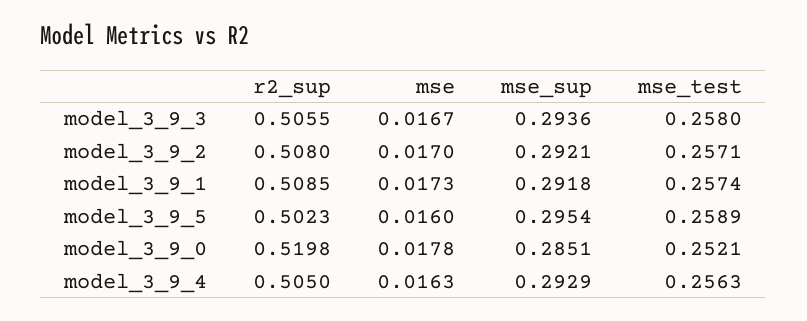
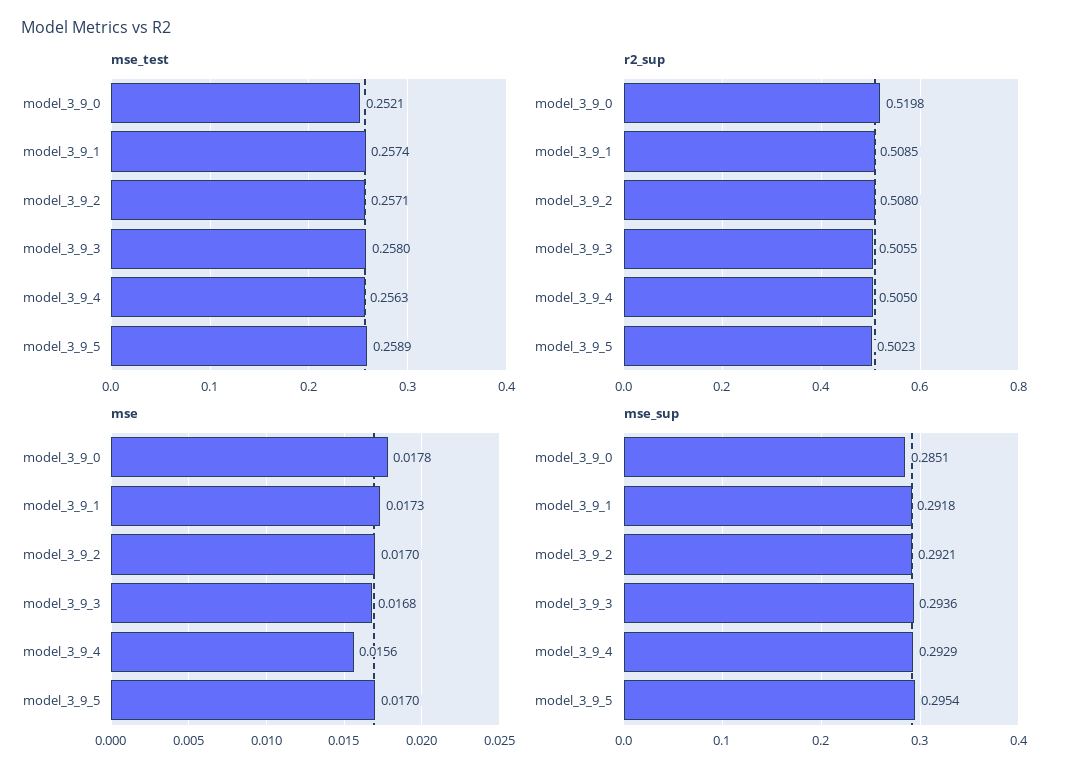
mse, model_3_9_3: 0.0167 -> 0.0168
mse, model_3_9_5: 0.016 -> 0.017
mse, model_3_9_4: 0.0163 -> 0.0156

